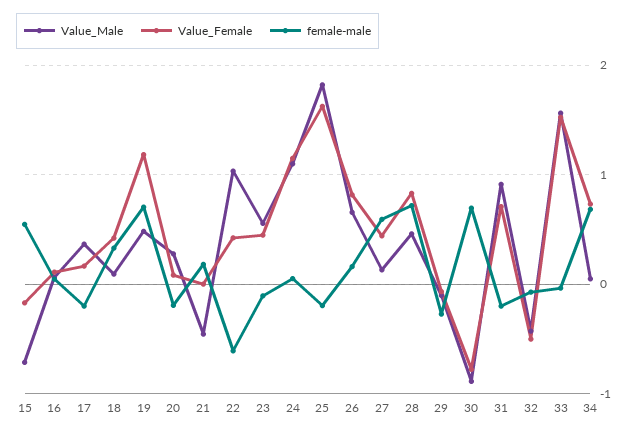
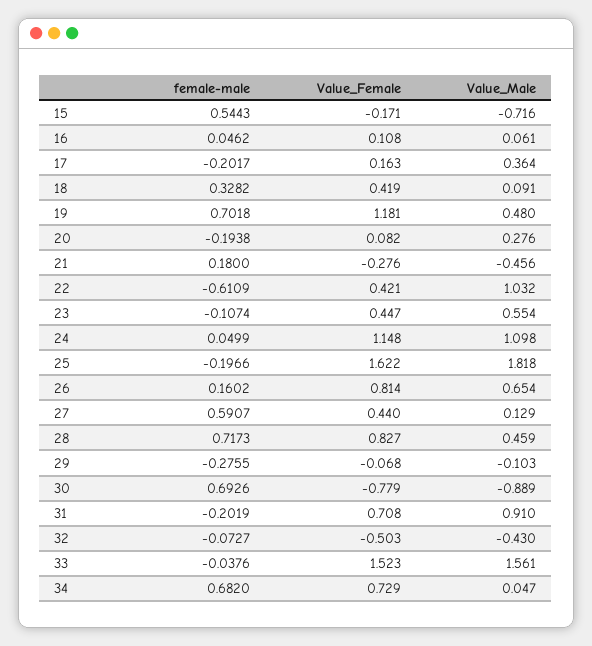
Value_Female, 21: 0 -> -0.276

